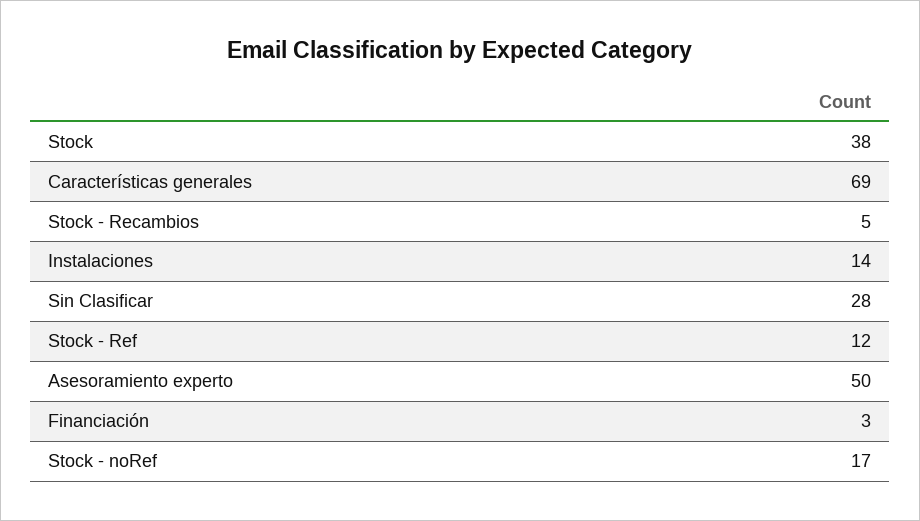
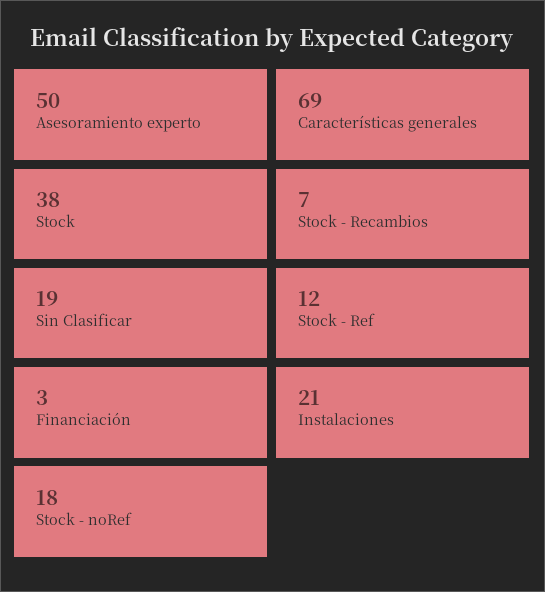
Stock - Recambios: 5 -> 7
Instalaciones: 14 -> 21
Sin Clasificar: 28 -> 19
Stock - noRef: 17 -> 18

